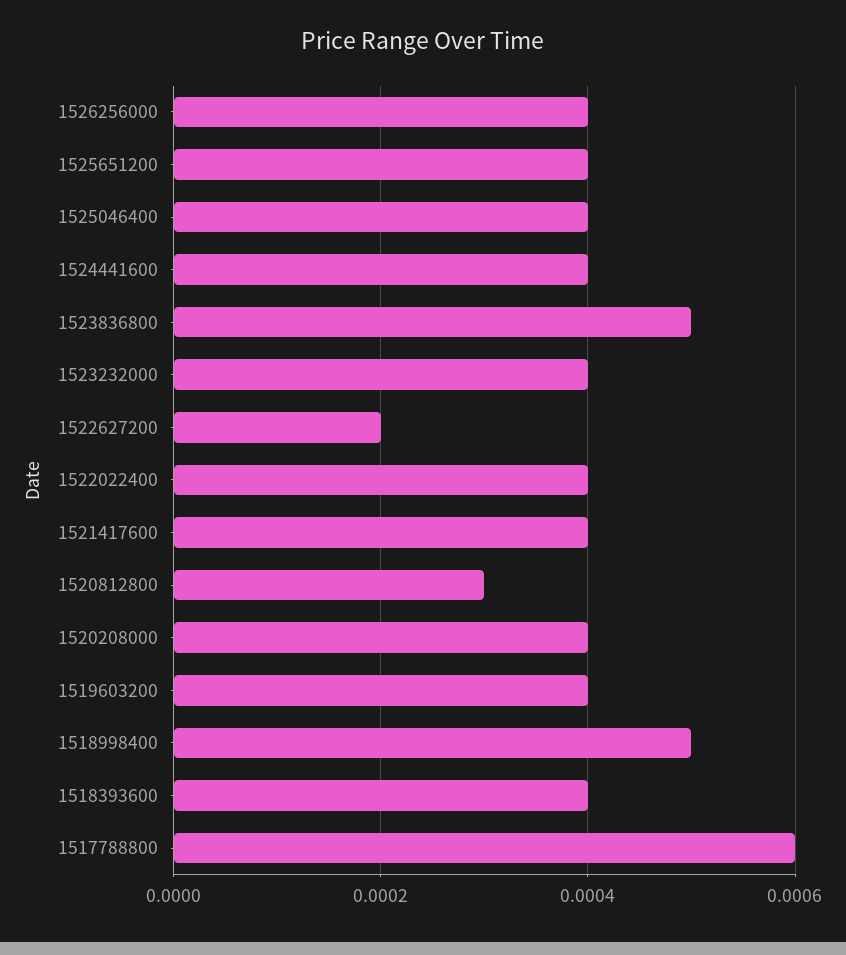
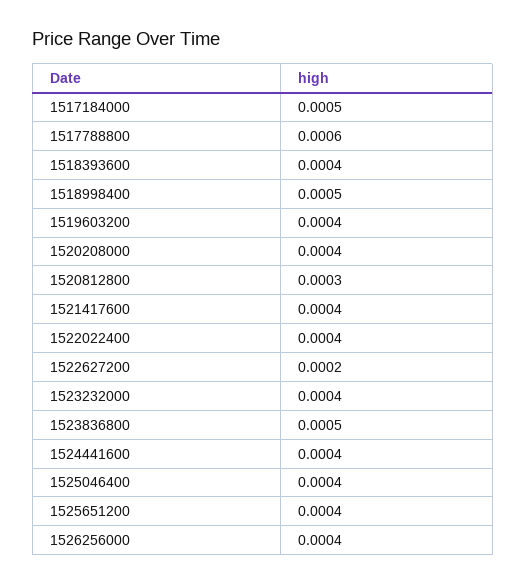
1517184000: none -> 0.0005

